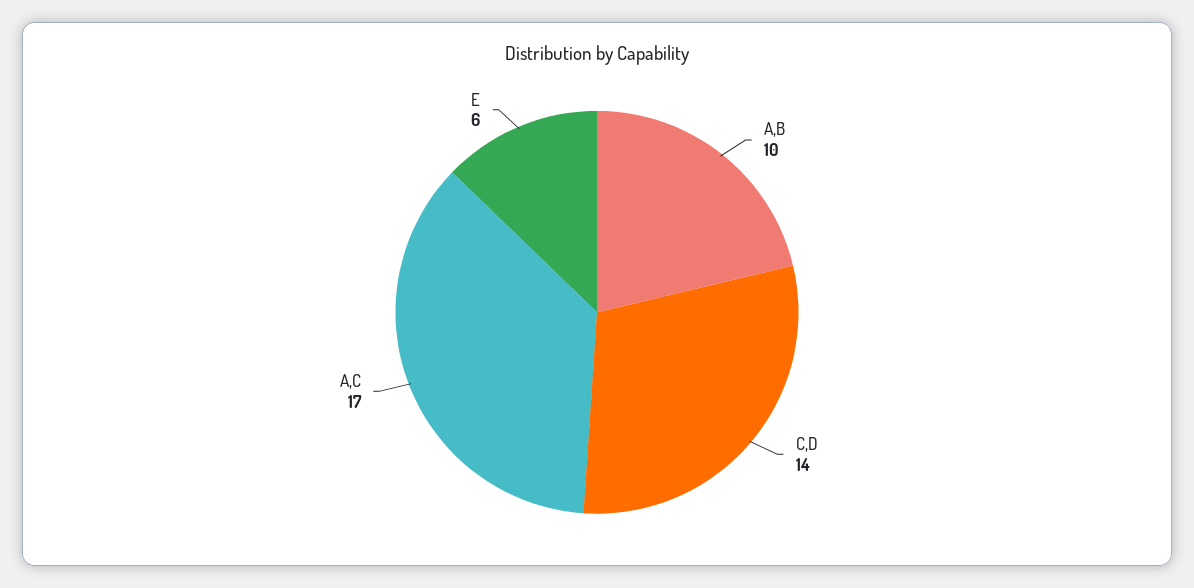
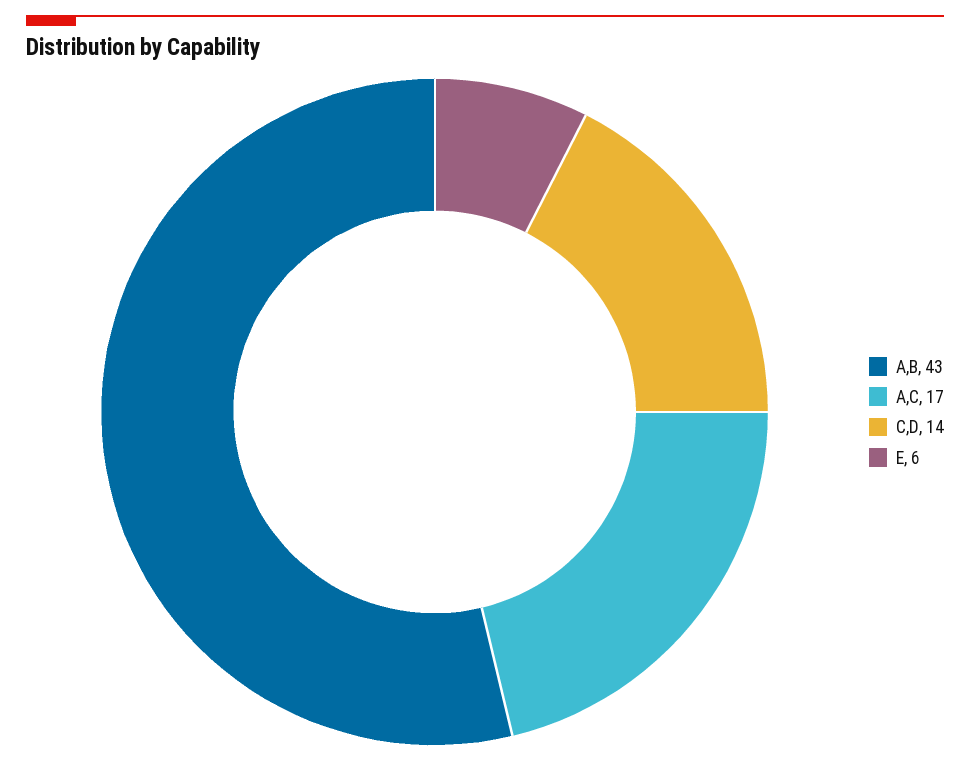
A,B: 10 -> 43

